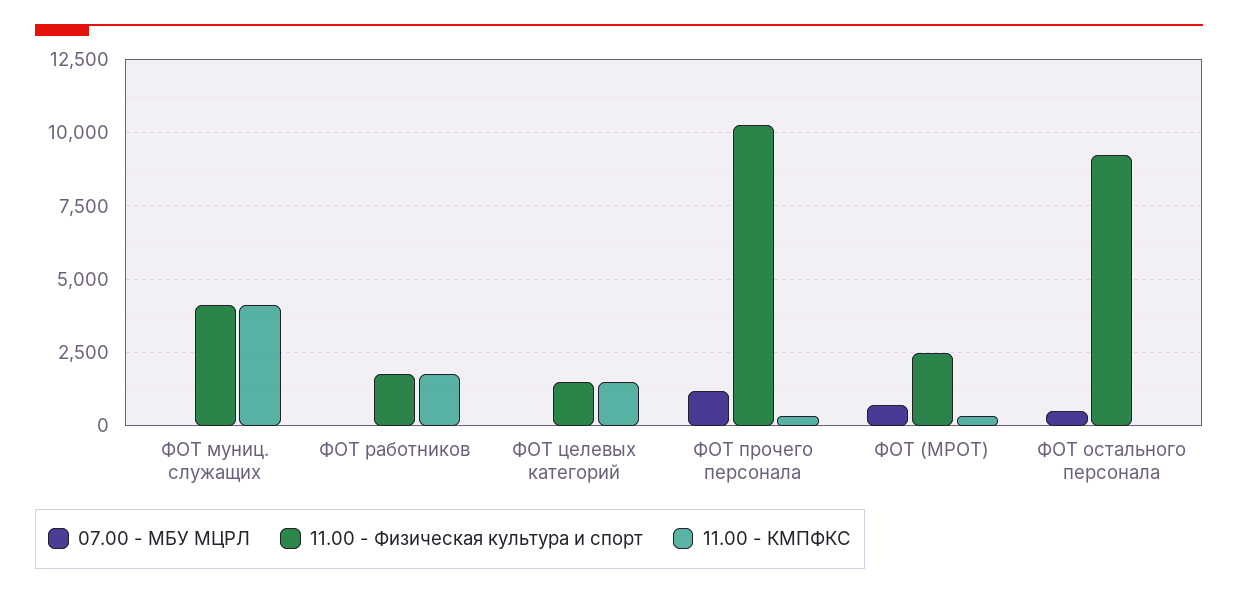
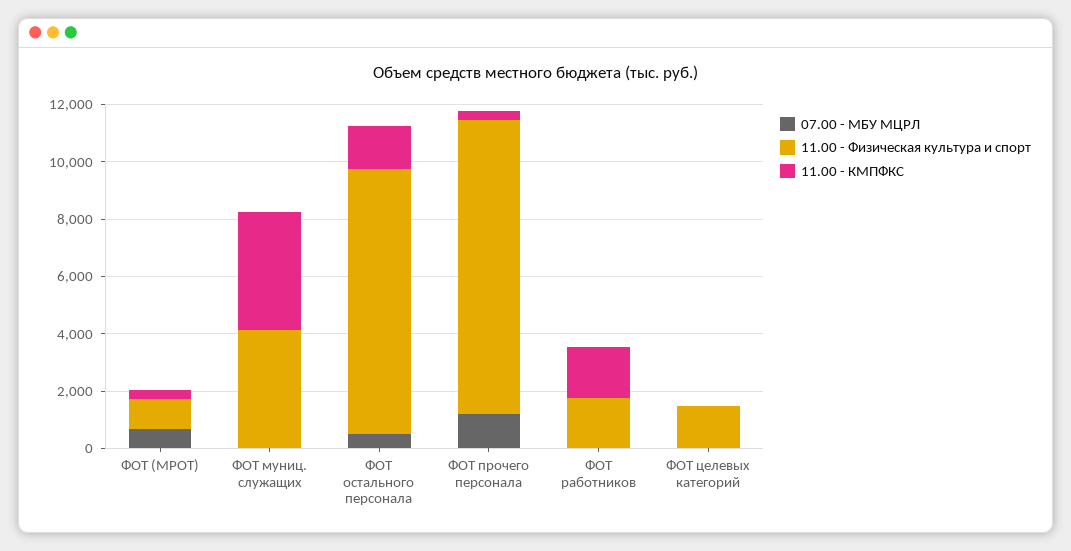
11.00 - КМПФКС, ФОТ целевых категорий: 1500 -> 0
11.00 - Физическая культура и спорт, ФОТ (МРОТ): 2500 -> 1000
11.00 - КМПФКС, ФОТ остального персонала: 0 -> 1500

